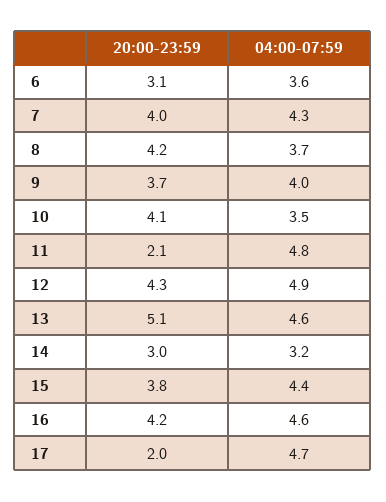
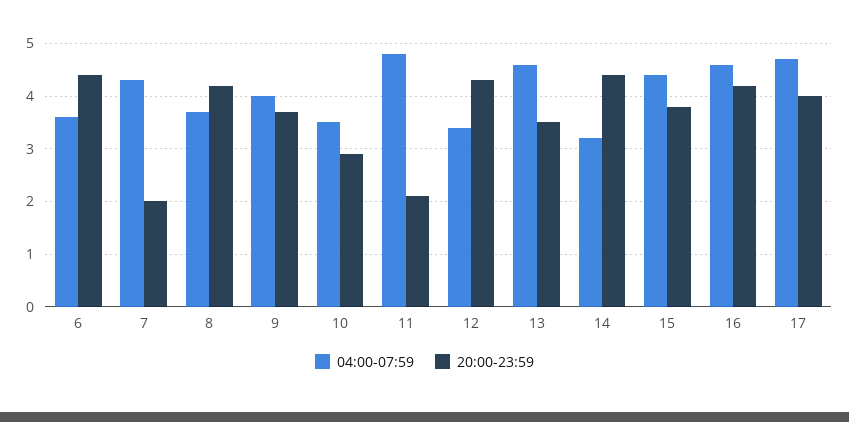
20:00-23:59, 6: 3.1 -> 4.5
20:00-23:59, 7: 4 -> 2
20:00-23:59, 10: 4.1 -> 3
04:00-07:59, 12: 4.9 -> 3.5
20:00-23:59, 13: 5.1 -> 3.5
20:00-23:59, 14: 3 -> 4.5
20:00-23:59, 17: 2 -> 4

